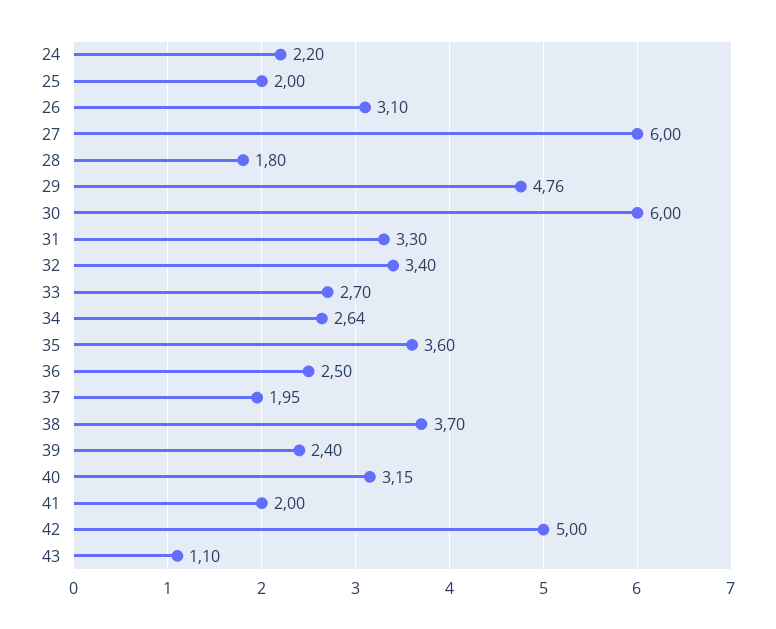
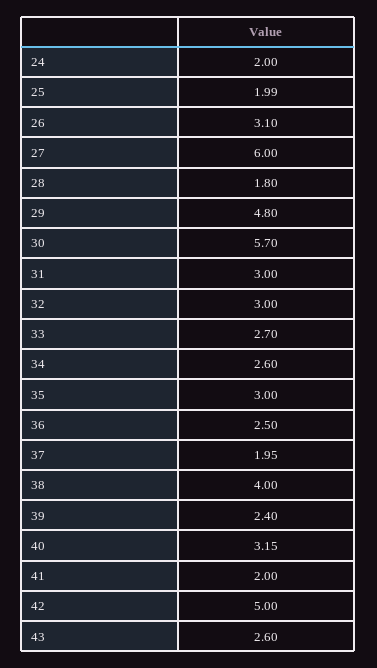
24: 2.2 -> 2
25: 2 -> 1.99
29: 4.76 -> 4.8
30: 6 -> 5.7
31: 3.3 -> 3
32: 3.4 -> 3
34: 2.64 -> 2.6
35: 3.6 -> 3
38: 3.7 -> 4
43: 1.1 -> 2.6

